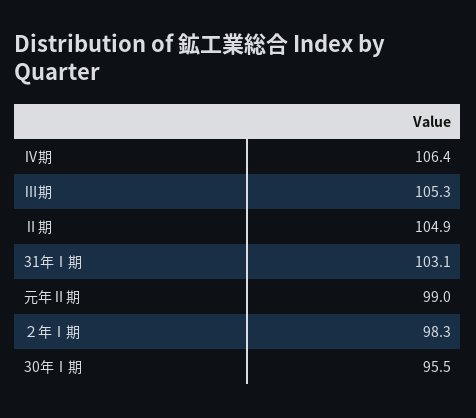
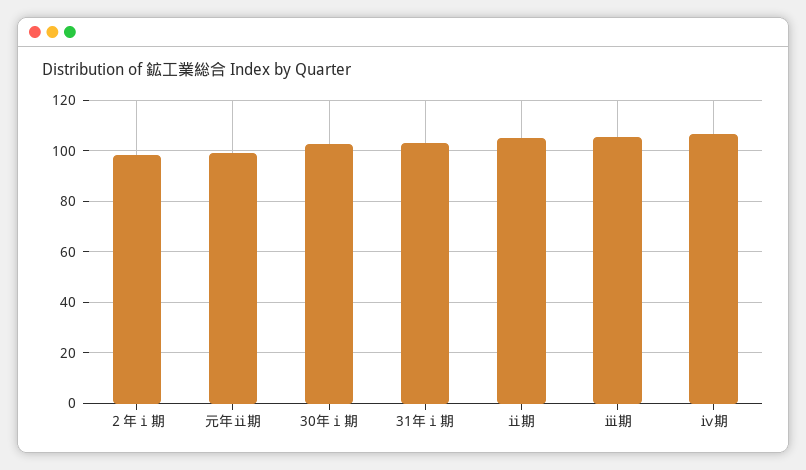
30年Ⅰ期: 95.5 -> 102.5

